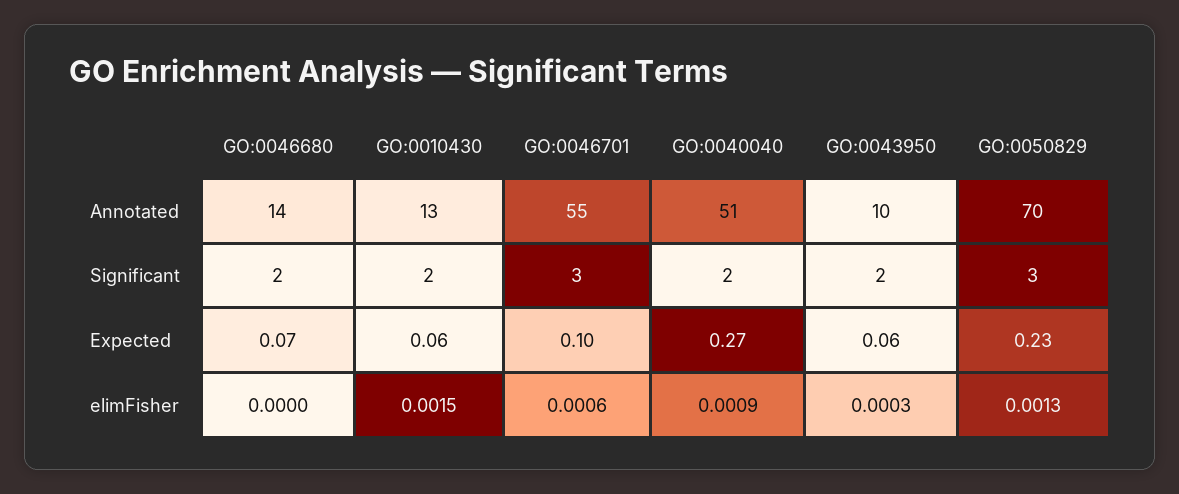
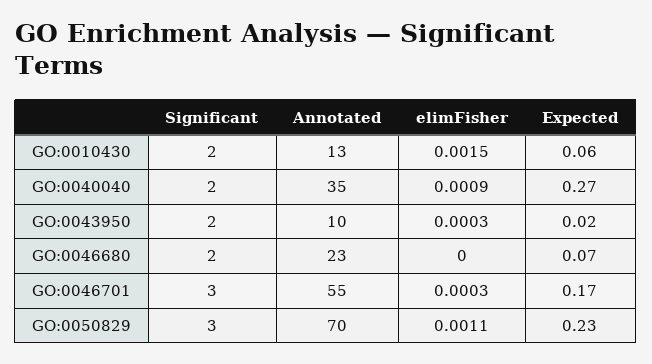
GO:0046680, Annotated: 14 -> 23
GO:0040040, Annotated: 51 -> 35
GO:0046701, Expected: 0.1 -> 0.17
GO:0043950, Expected: 0.06 -> 0.02
GO:0046701, elimFisher: 0.0006 -> 0.0003
GO:0050829, elimFisher: 0.0013 -> 0.0011

